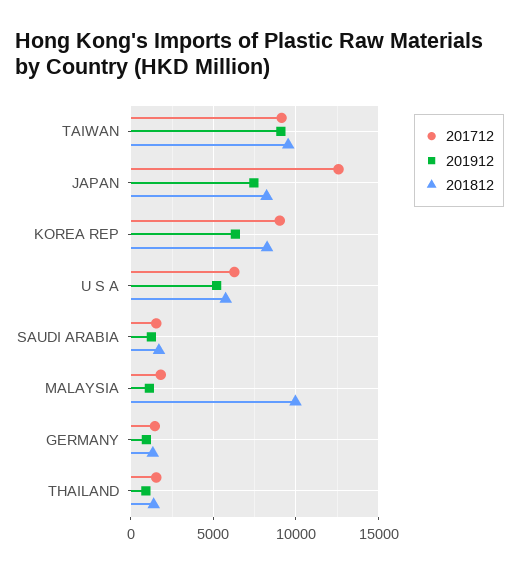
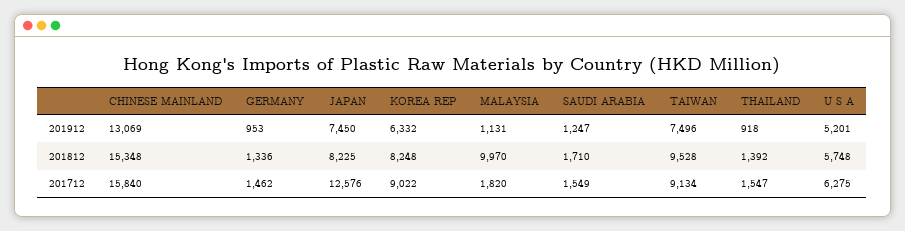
201912, TAIWAN: 9000 -> 7496
201912, CHINESE MAINLAND: none -> 13069
201812, CHINESE MAINLAND: none -> 15348
201712, CHINESE MAINLAND: none -> 15840

